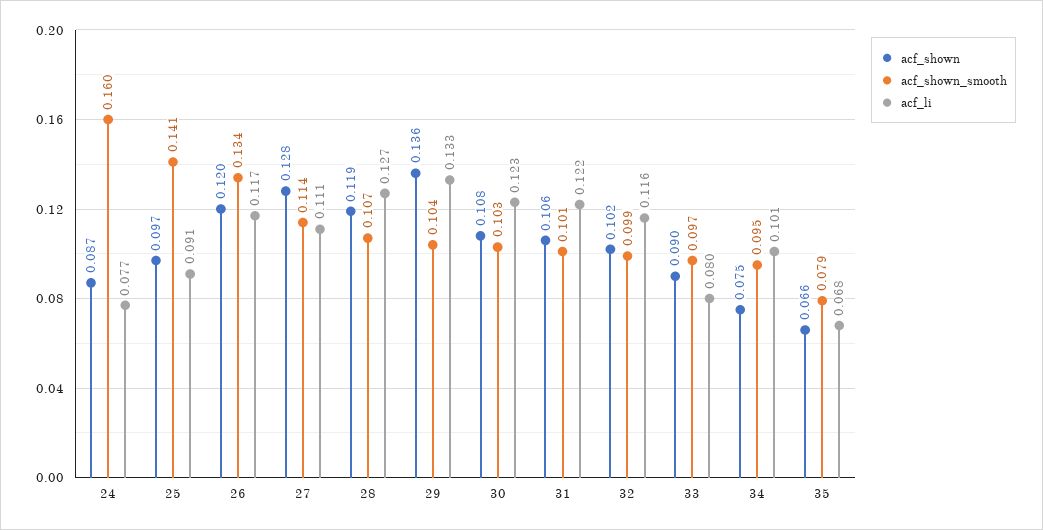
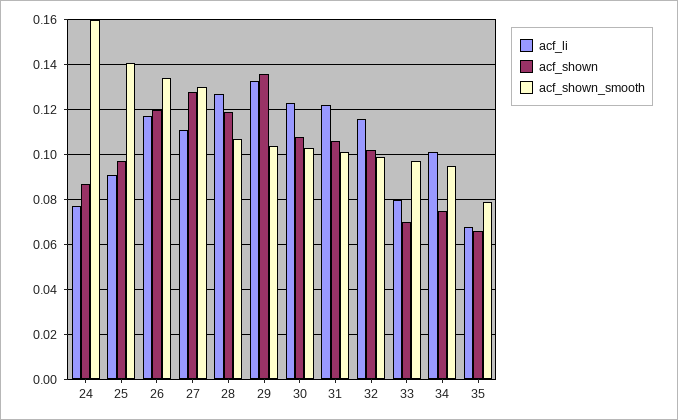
acf_shown_smooth, 27: 0.114 -> 0.13
acf_shown, 33: 0.09 -> 0.07

